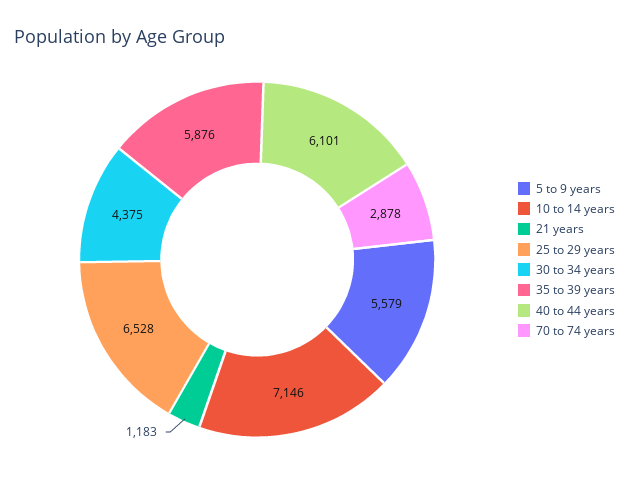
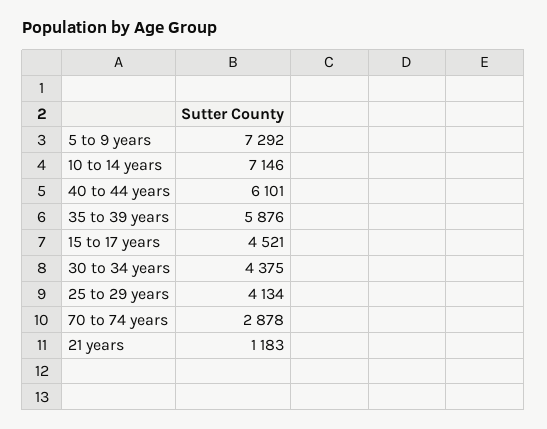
5 to 9 years: 5579 -> 7292
25 to 29 years: 6528 -> 4134
15 to 17 years: none -> 4521

